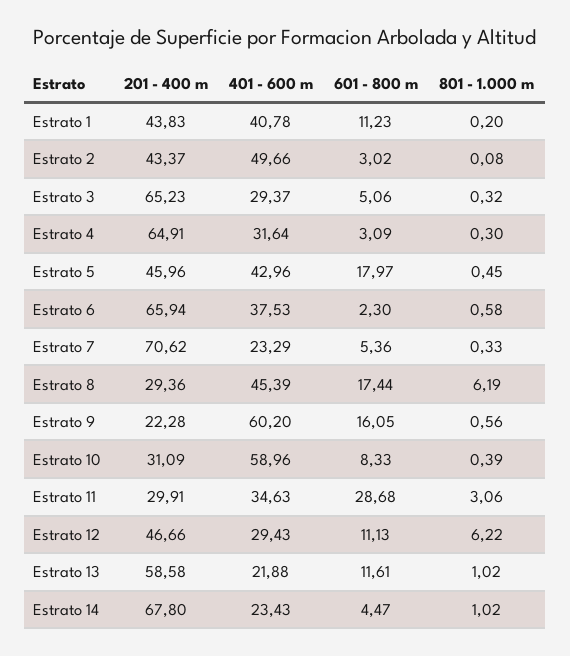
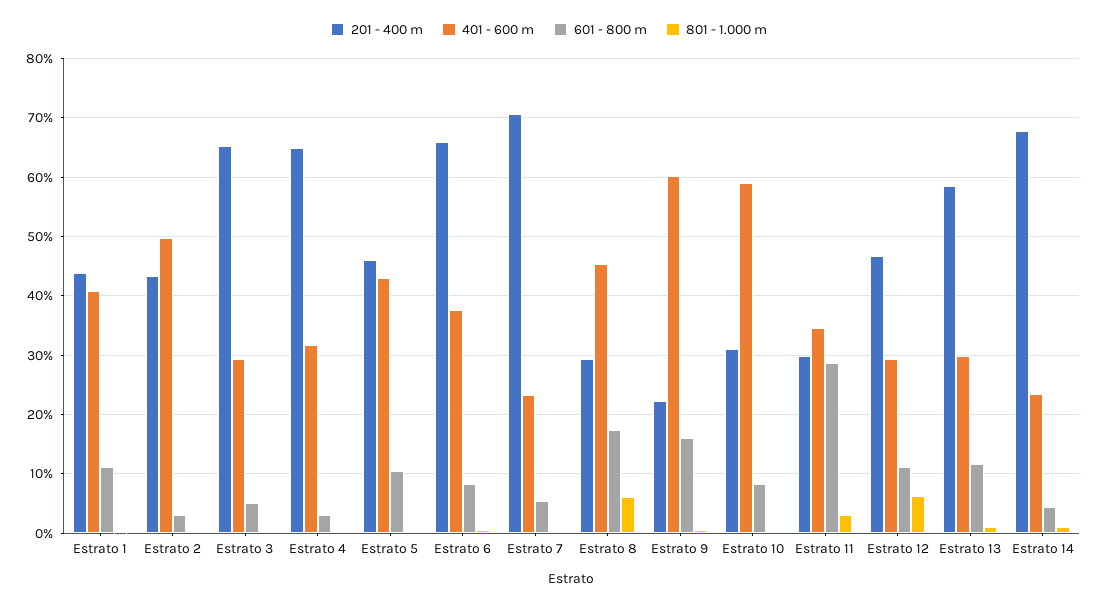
601 - 800 m, Estrato 5: 17.97 -> 10
601 - 800 m, Estrato 6: 2.3 -> 8
401 - 600 m, Estrato 13: 21.88 -> 30

